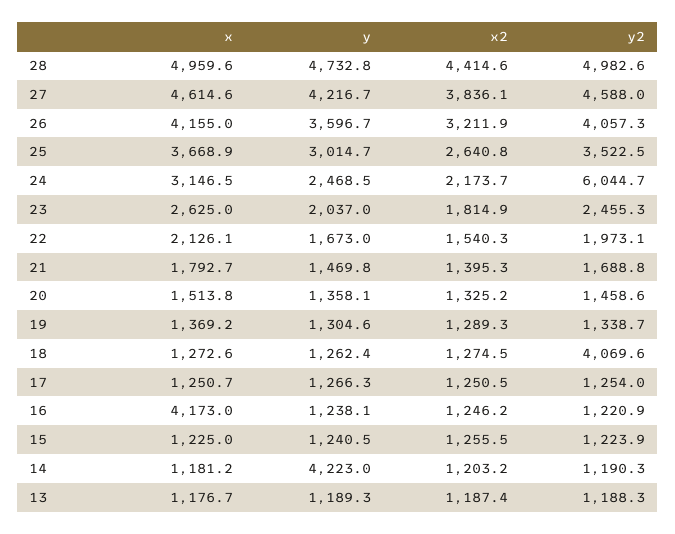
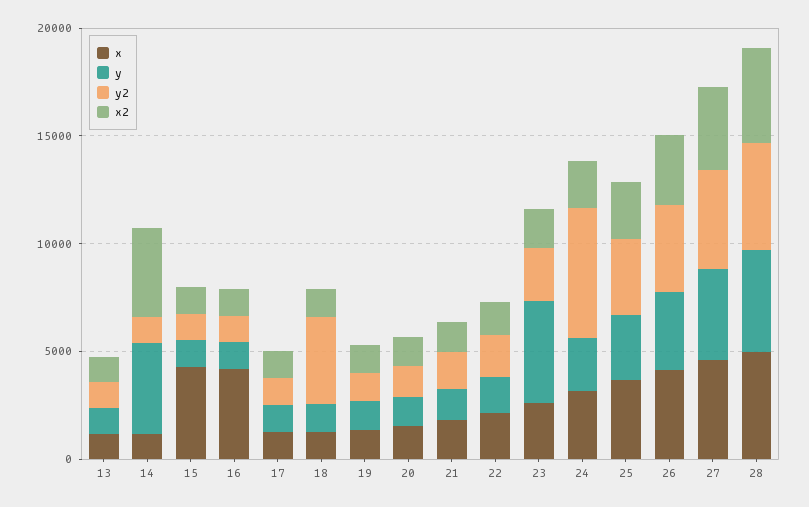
y, 23: 2037 -> 5000
x, 15: 1225 -> 4000
x2, 14: 1203.2 -> 4000

